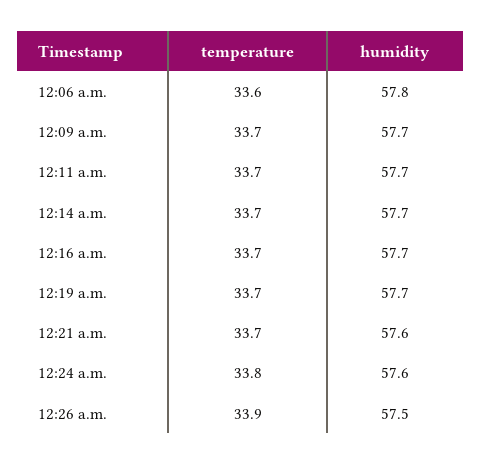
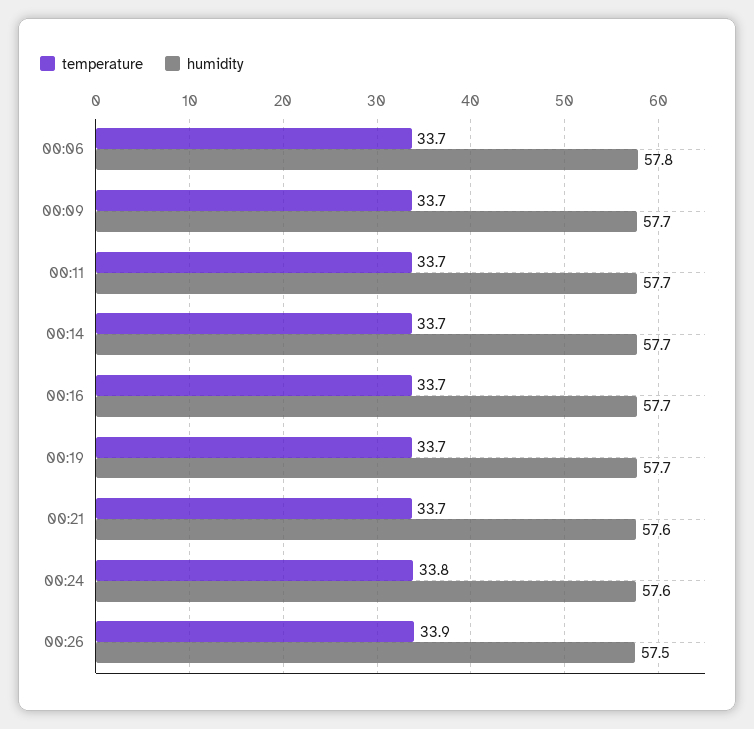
temperature, 12:06 a.m.: 33.6 -> 33.7

